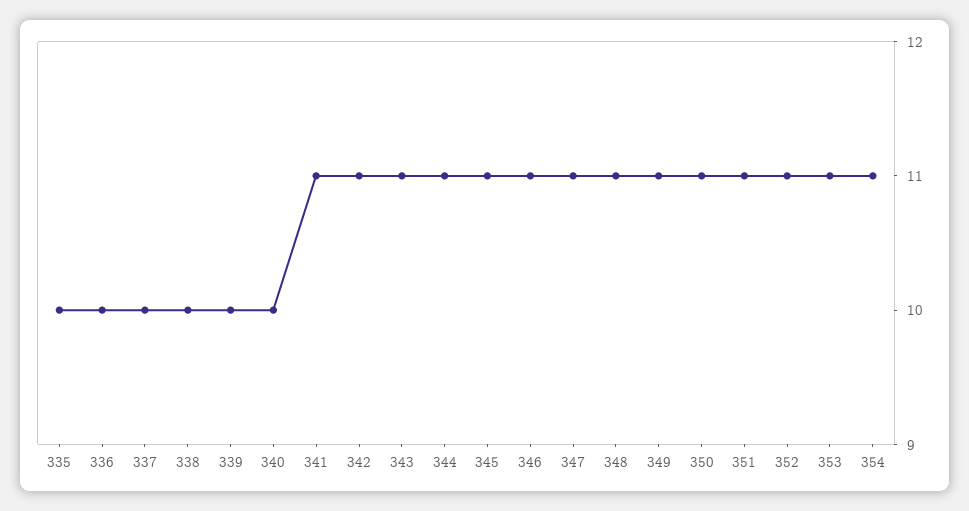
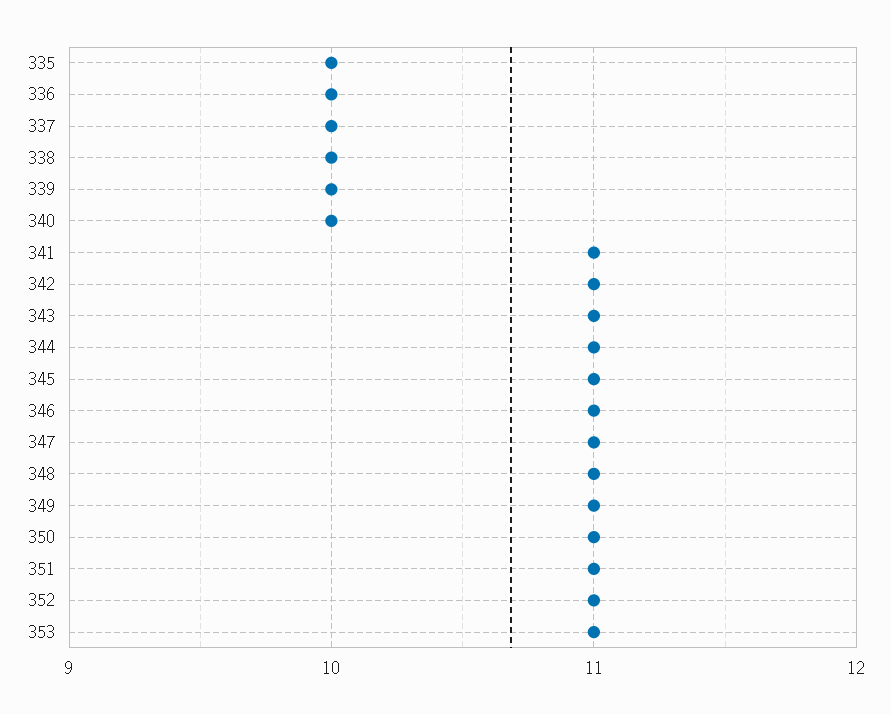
354: 11 -> none

